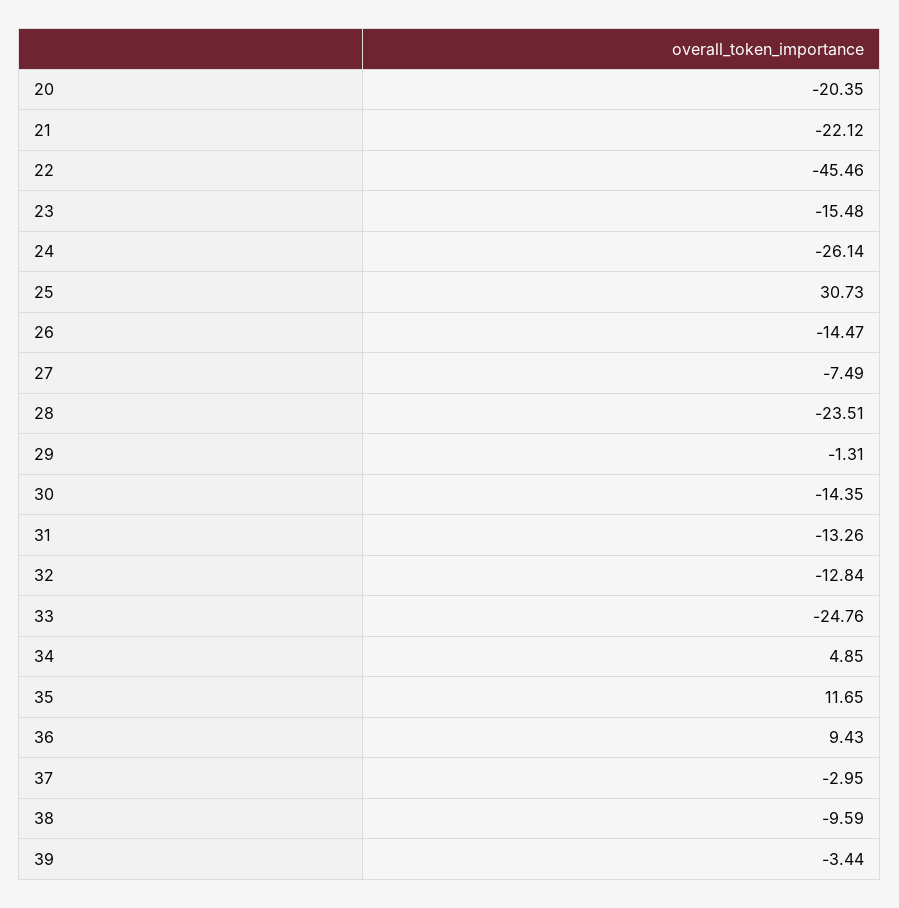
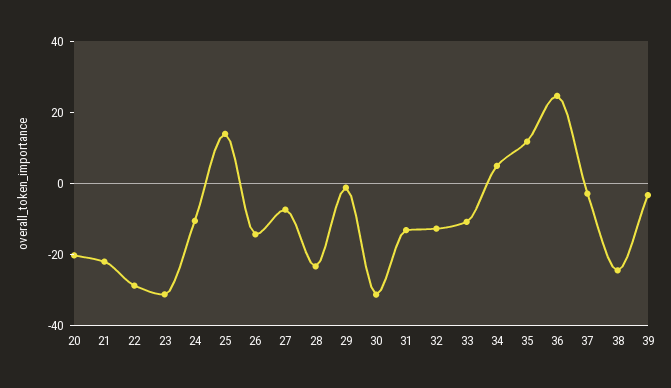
22: -45.46 -> -30
23: -15.48 -> -30
24: -26.14 -> -10
25: 30.73 -> 15
30: -14.35 -> -30
33: -24.76 -> -10
36: 9.43 -> 25
38: -9.59 -> -25

